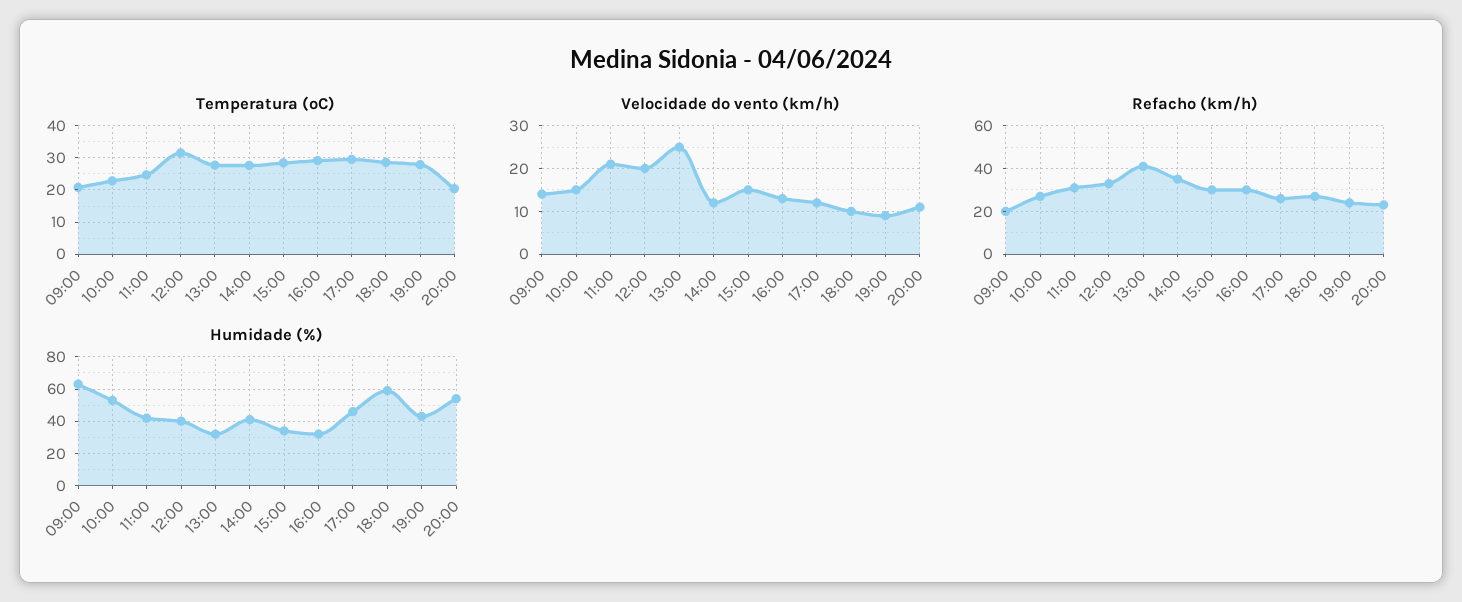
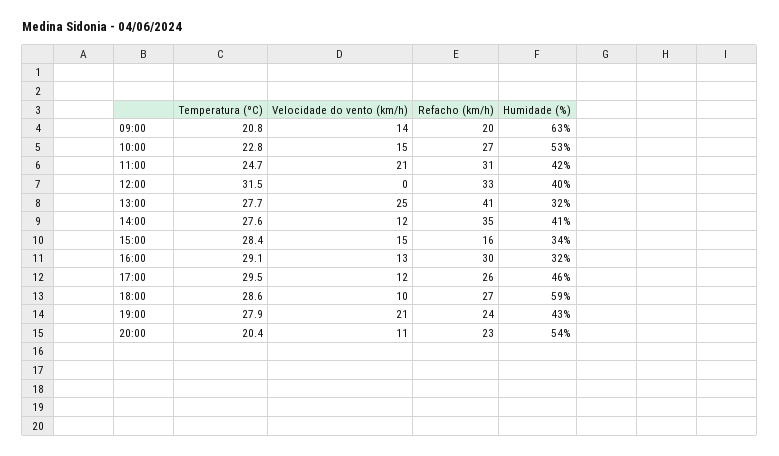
Velocidade do vento (km/h), 12:00: 20 -> 0
Velocidade do vento (km/h), 19:00: 10 -> 21
Refacho (km/h), 15:00: 30 -> 16

